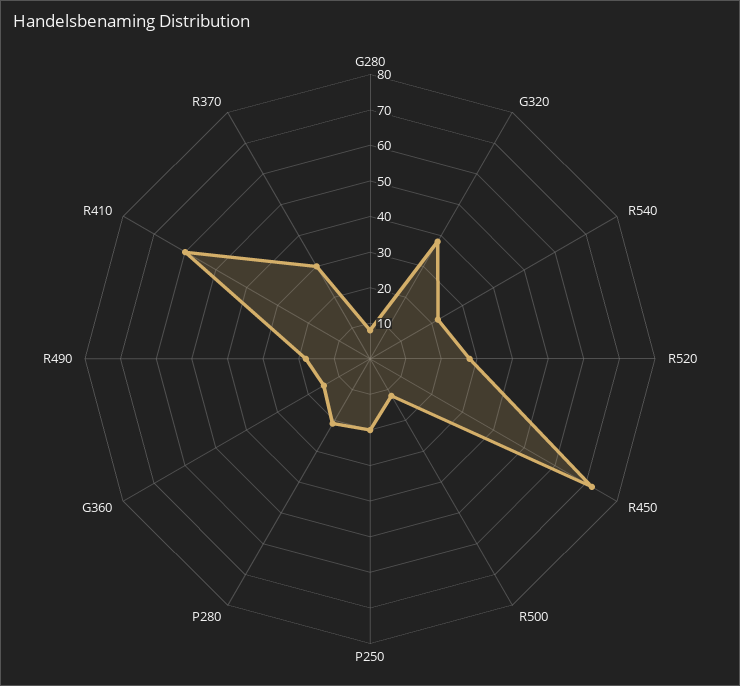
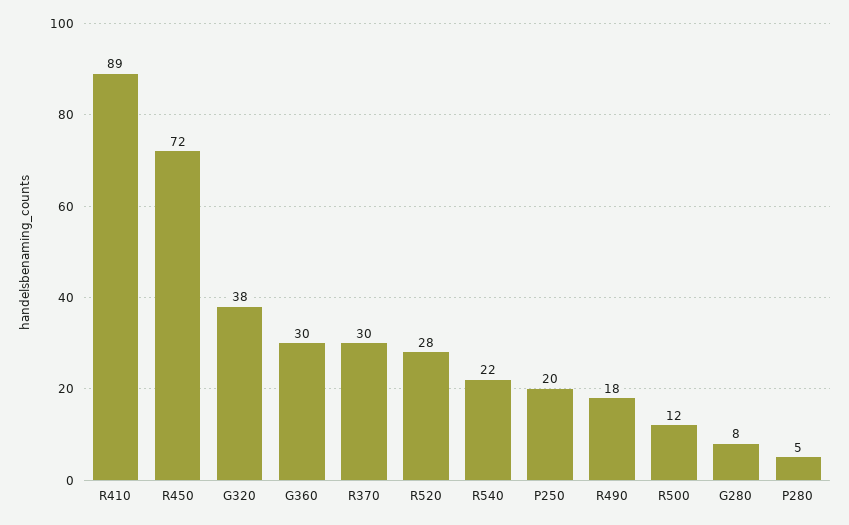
P280: 20 -> 5
G360: 15 -> 30
R410: 60 -> 89

